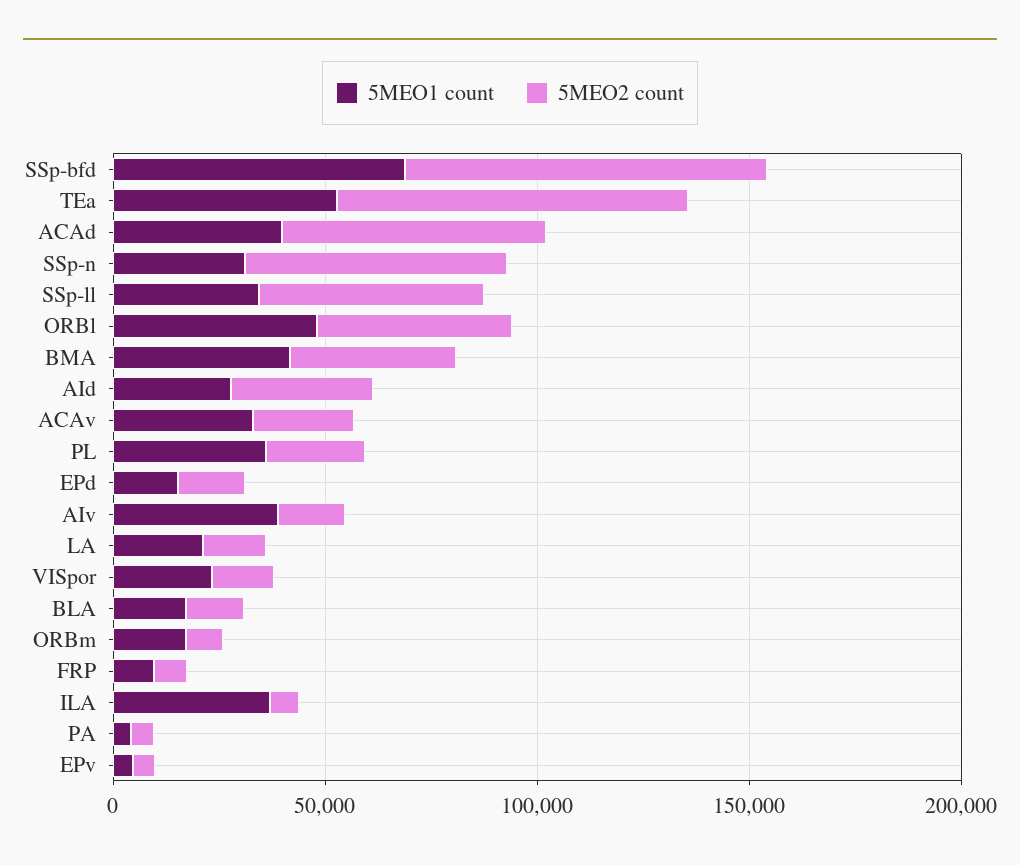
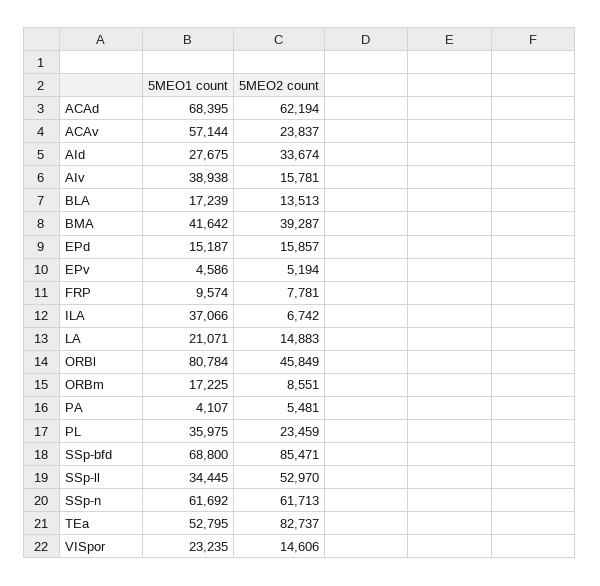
5MEO1 count, ACAd: 40000 -> 68395
5MEO1 count, SSp-n: 30000 -> 61692
5MEO1 count, ORBl: 50000 -> 80784
5MEO1 count, ACAv: 30000 -> 57144

